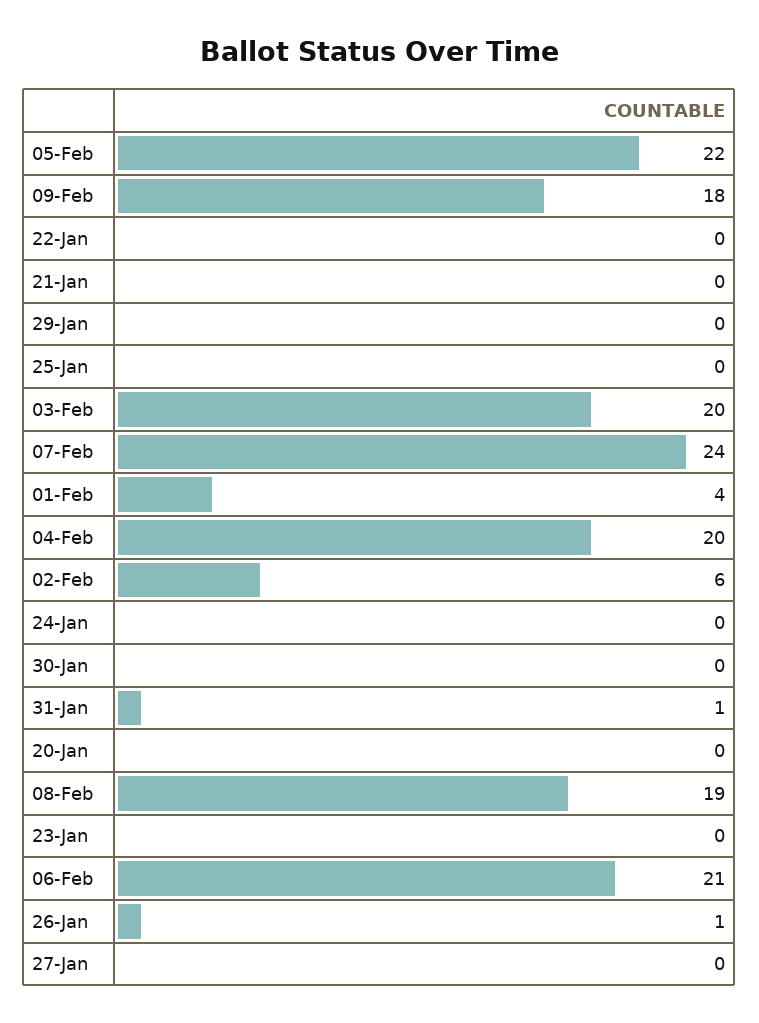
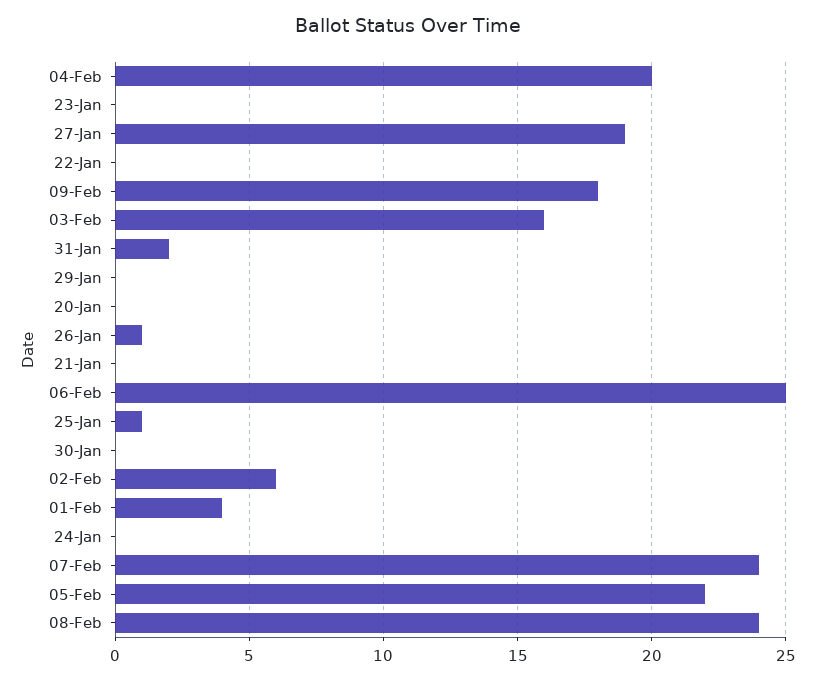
25-Jan: 0 -> 1
03-Feb: 20 -> 16
31-Jan: 1 -> 2
08-Feb: 19 -> 24
06-Feb: 21 -> 25
27-Jan: 0 -> 19

